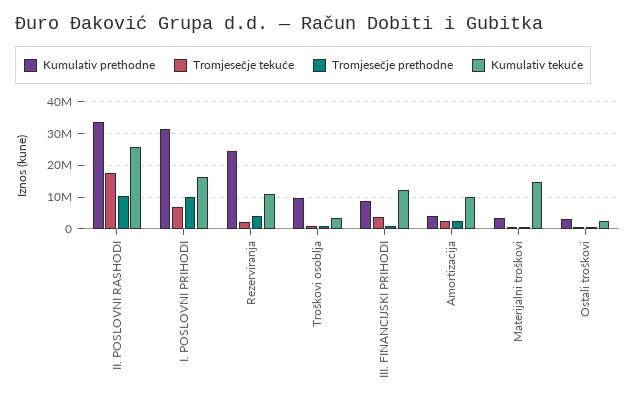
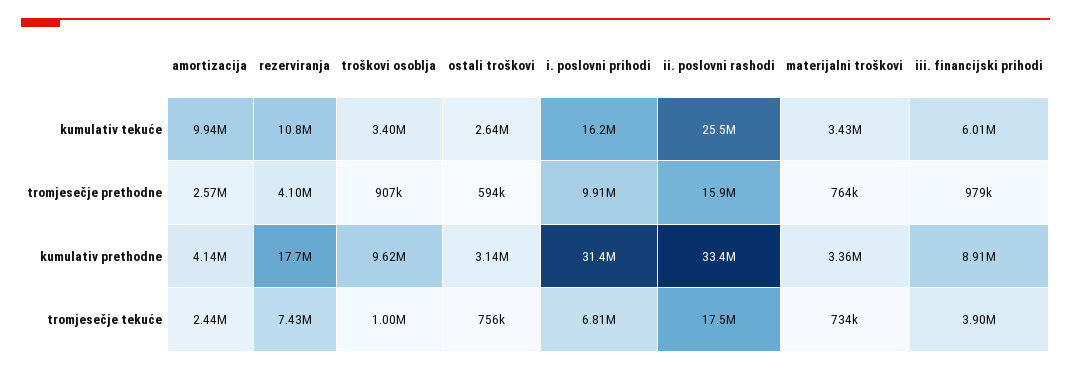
Tromjesečje prethodne, II. POSLOVNI RASHODI: 10000000 -> 15900000
Kumulativ prethodne, Rezerviranja: 24000000 -> 17700000
Tromjesečje tekuće, Rezerviranja: 2000000 -> 7430000
Kumulativ tekuće, III. FINANCIJSKI PRIHODI: 12000000 -> 6010000
Kumulativ tekuće, Materijalni troškovi: 14000000 -> 3430000

